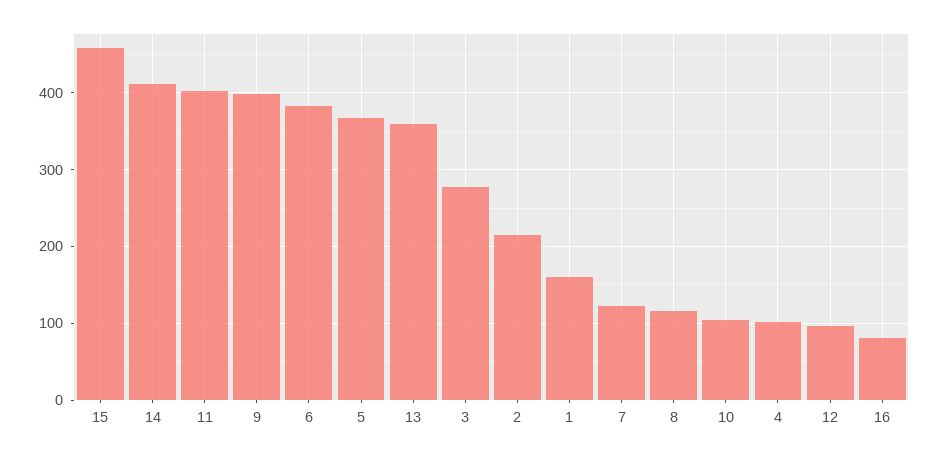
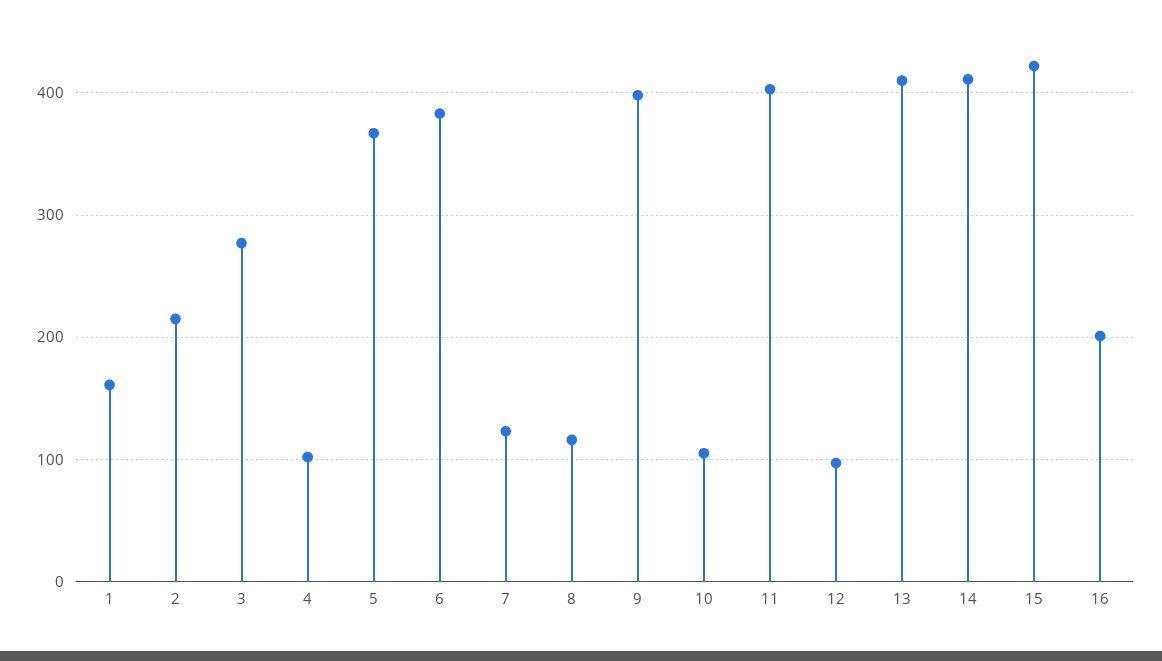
15: 460 -> 420
13: 360 -> 410
16: 80 -> 200

